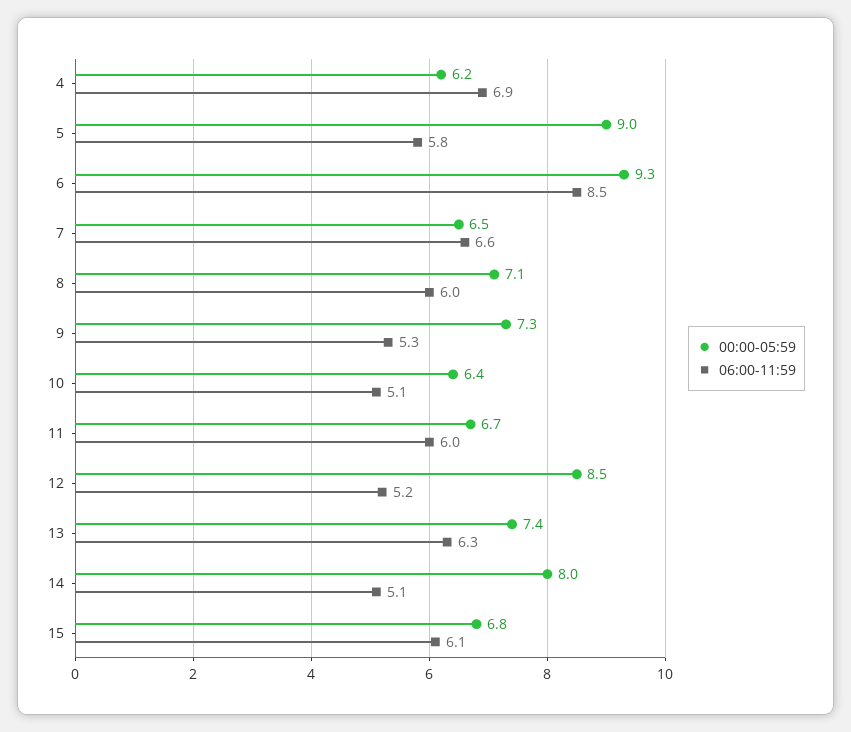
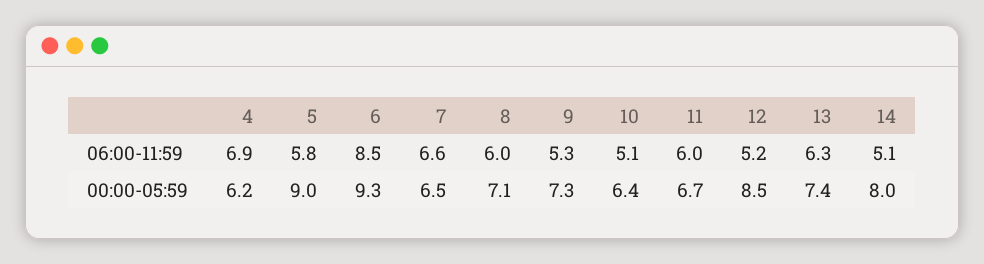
00:00-05:59, 15: 6.8 -> none
06:00-11:59, 15: 6.1 -> none

